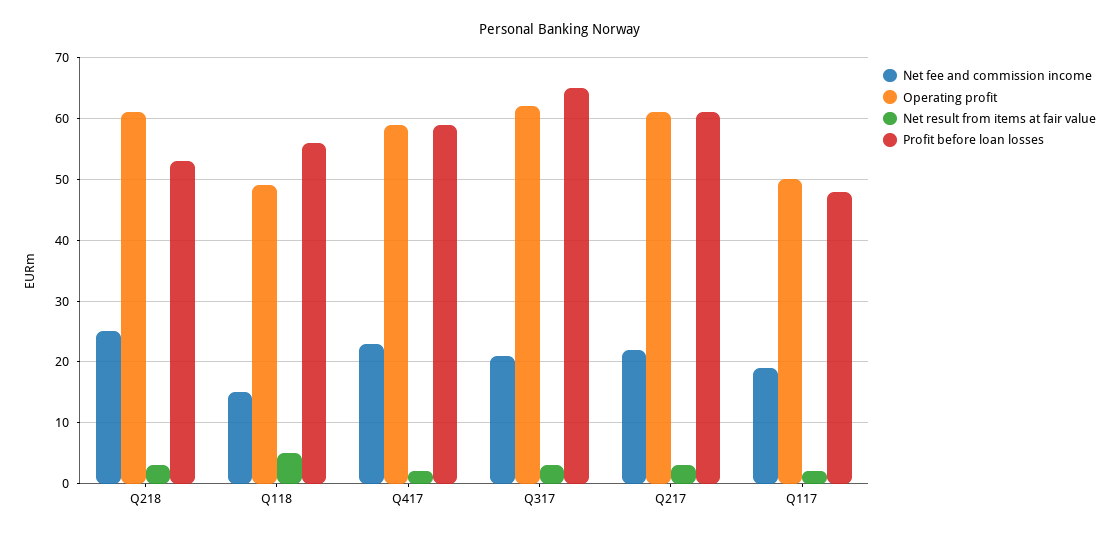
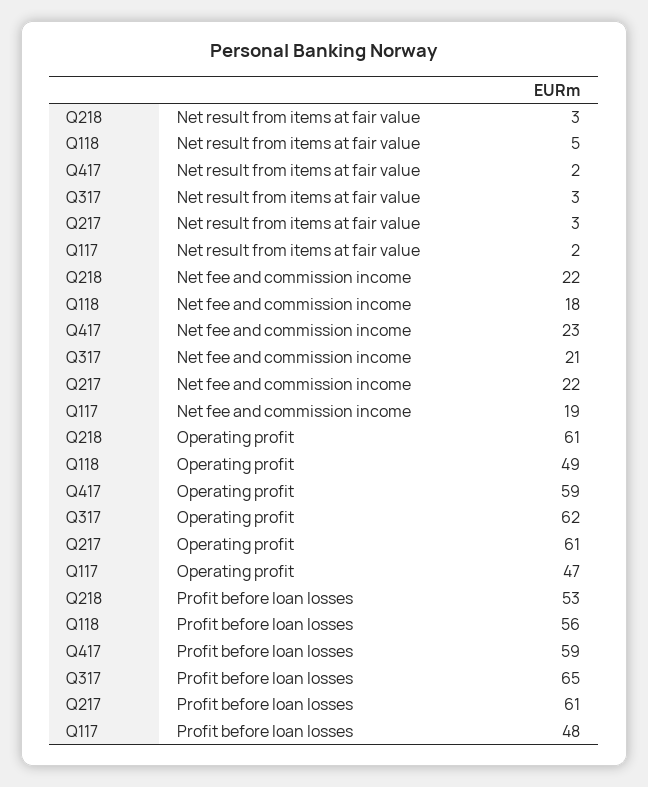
Net fee and commission income, Q218: 25 -> 22
Net fee and commission income, Q118: 15 -> 18
Operating profit, Q117: 50 -> 47

